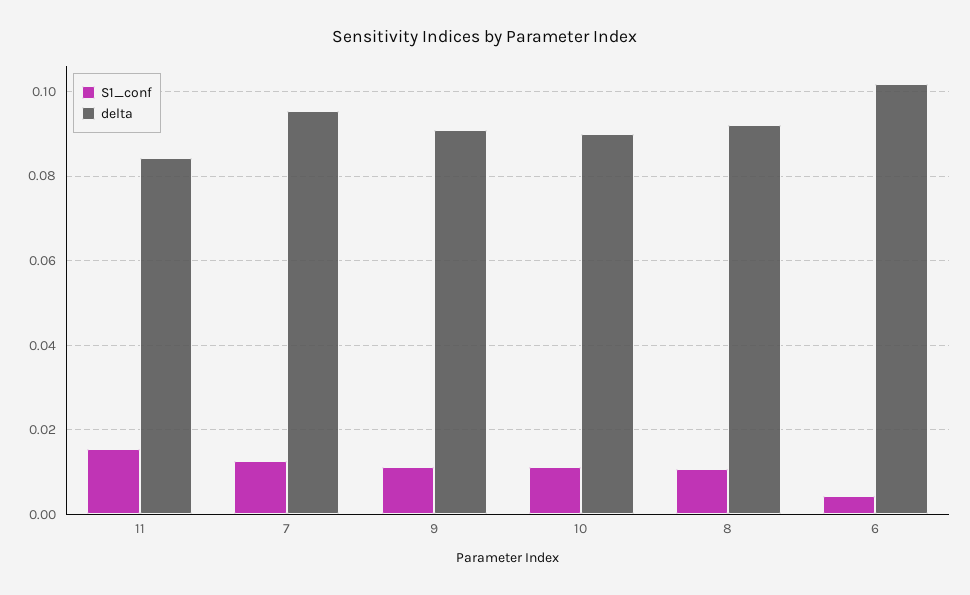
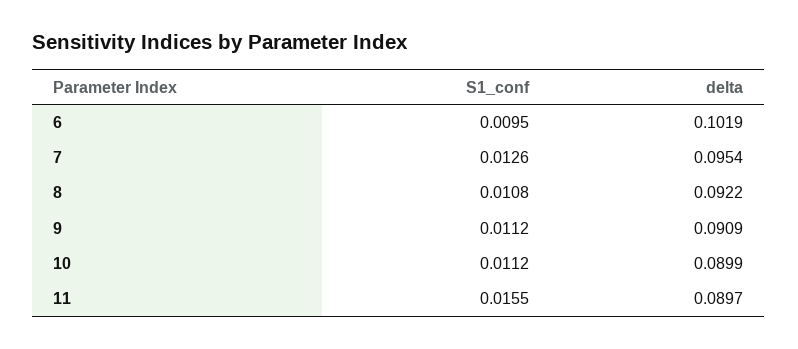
delta, 11: 0.084 -> 0.0897
S1_conf, 6: 0.004 -> 0.0095

